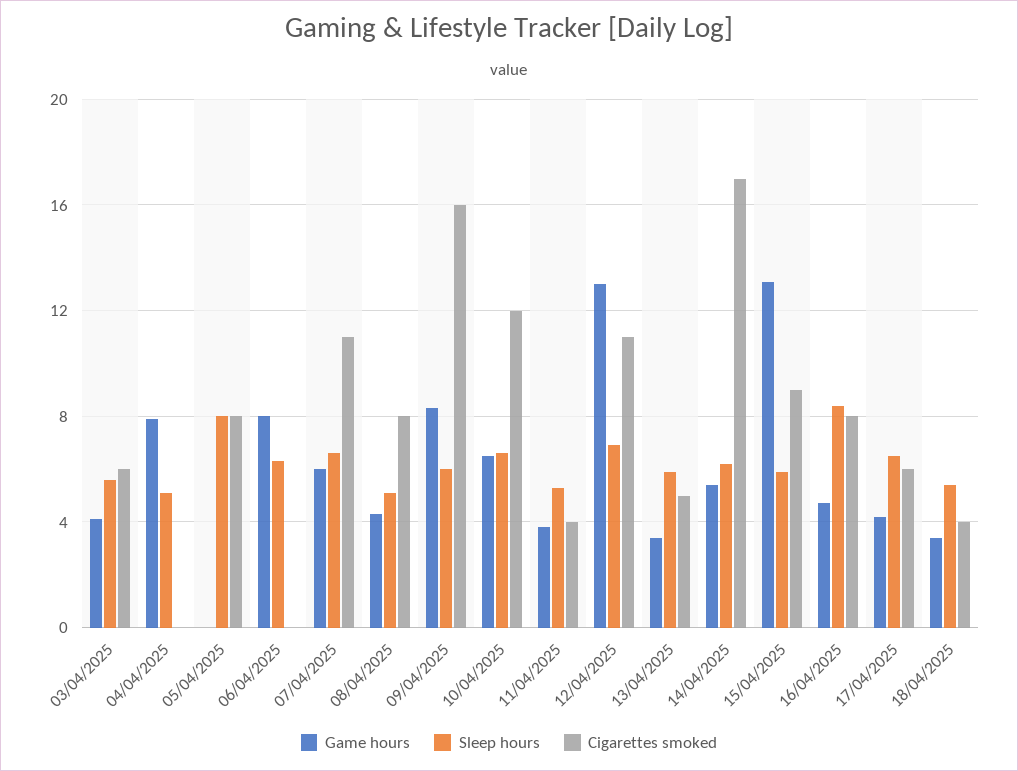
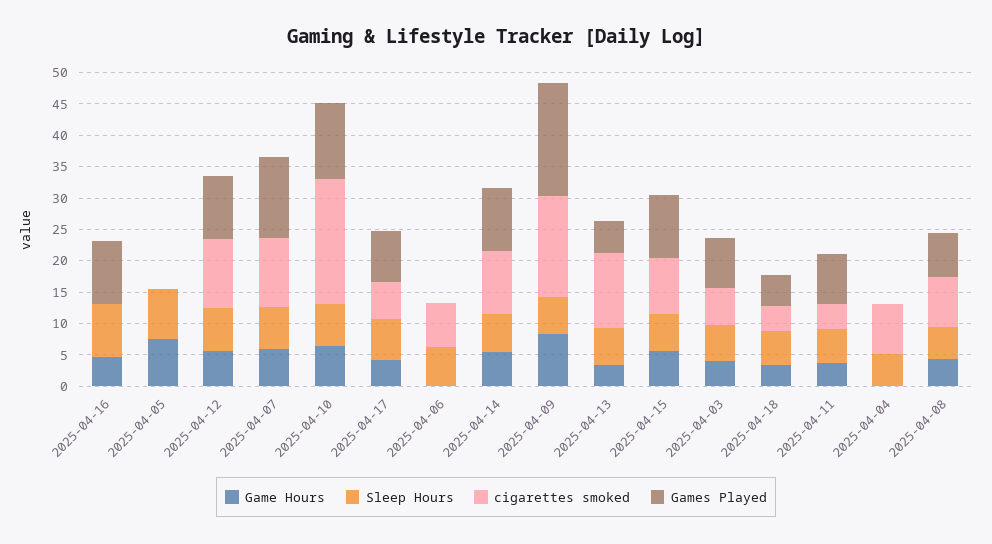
Game hours, 04/04/2025: 8 -> 0
Cigarettes smoked, 04/04/2025: 0 -> 7.5
Game hours, 05/04/2025: 0 -> 7.5
Cigarettes smoked, 05/04/2025: 8 -> 0
Game hours, 06/04/2025: 8 -> 0
Cigarettes smoked, 06/04/2025: 0 -> 7.5
Cigarettes smoked, 10/04/2025: 12 -> 20
Game hours, 12/04/2025: 13 -> 5
Cigarettes smoked, 13/04/2025: 5 -> 12.5
Cigarettes smoked, 14/04/2025: 17 -> 10
Game hours, 15/04/2025: 13 -> 5
Cigarettes smoked, 16/04/2025: 8 -> 0
Games Played, 16/04/2025: none -> 10
Games Played, 05/04/2025: none -> 0
Games Played, 12/04/2025: none -> 10
Games Played, 07/04/2025: none -> 12.5
Games Played, 10/04/2025: none -> 12.5
Games Played, 17/04/2025: none -> 7.5
Games Played, 06/04/2025: none -> 0
Games Played, 14/04/2025: none -> 10
Games Played, 09/04/2025: none -> 17.5
Games Played, 13/04/2025: none -> 5
Games Played, 15/04/2025: none -> 10
Games Played, 03/04/2025: none -> 7.5
Games Played, 18/04/2025: none -> 5
Games Played, 11/04/2025: none -> 7.5
Games Played, 04/04/2025: none -> 0
Games Played, 08/04/2025: none -> 7.5

